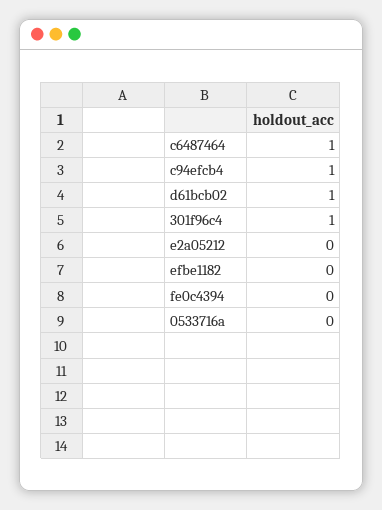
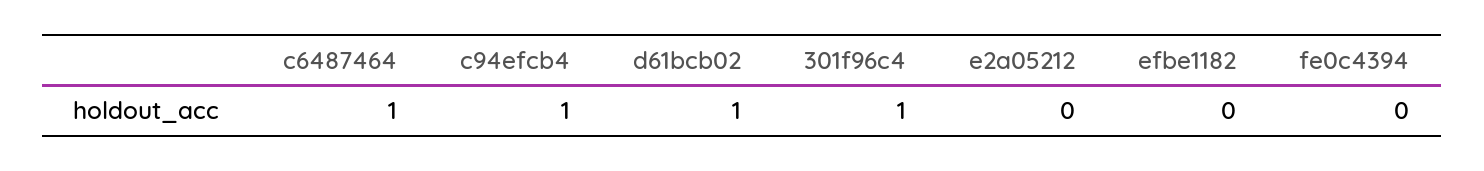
0533716a: 0 -> none

